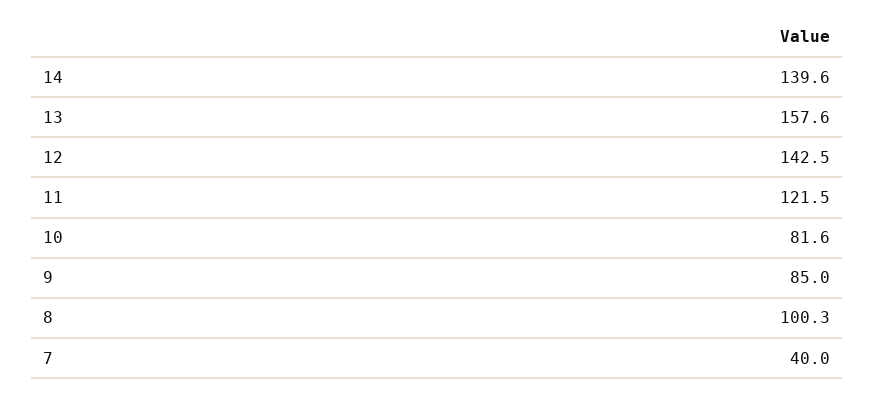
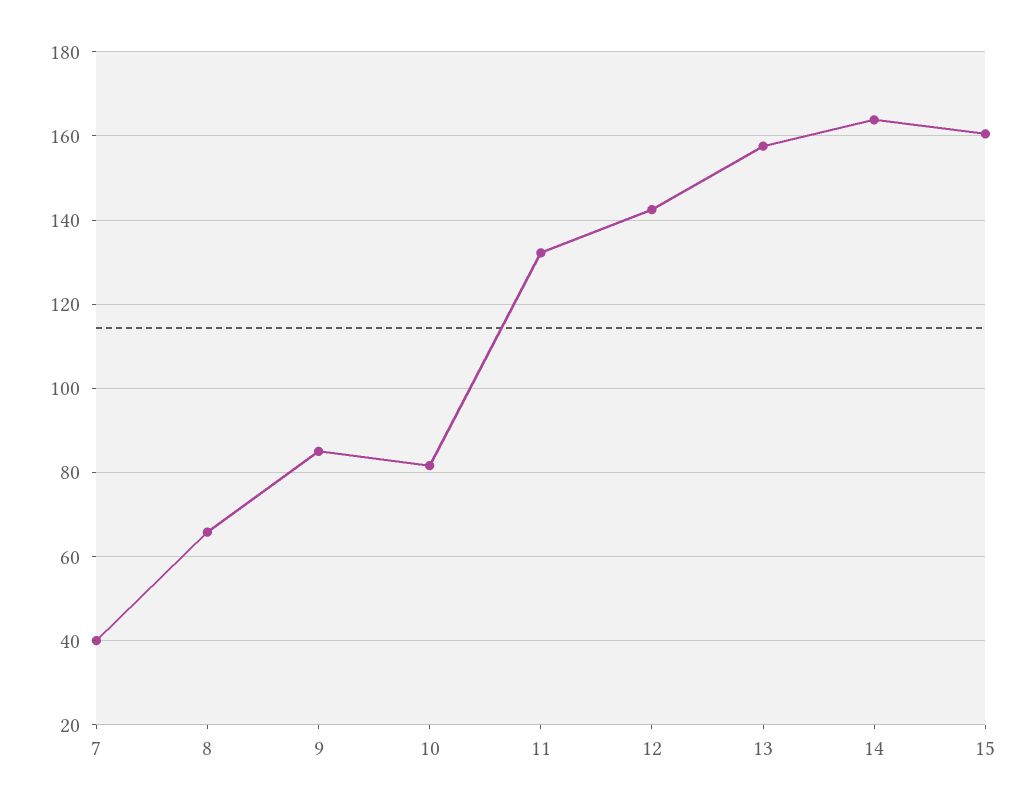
14: 139.6 -> 164
11: 121.5 -> 132
8: 100.3 -> 66
15: none -> 160

